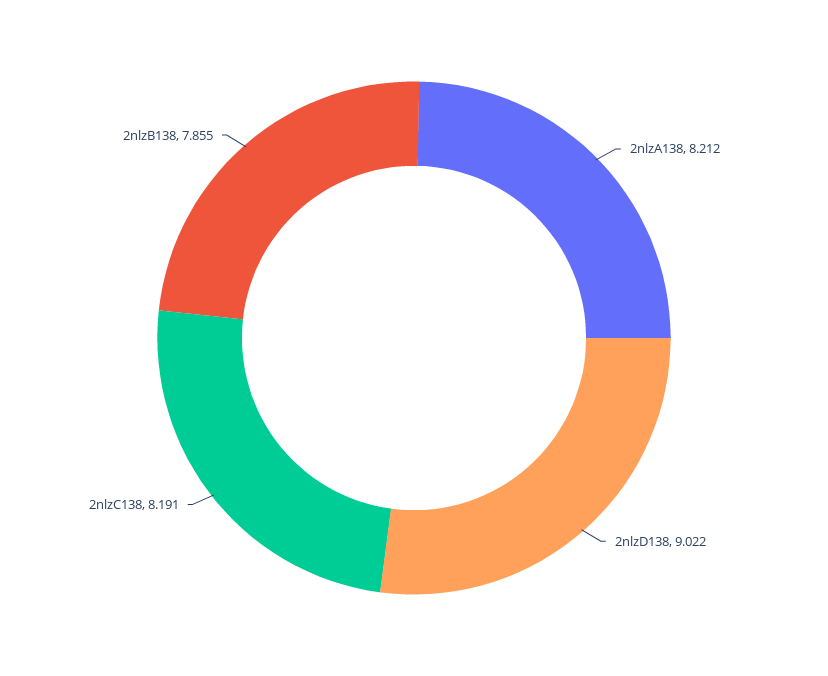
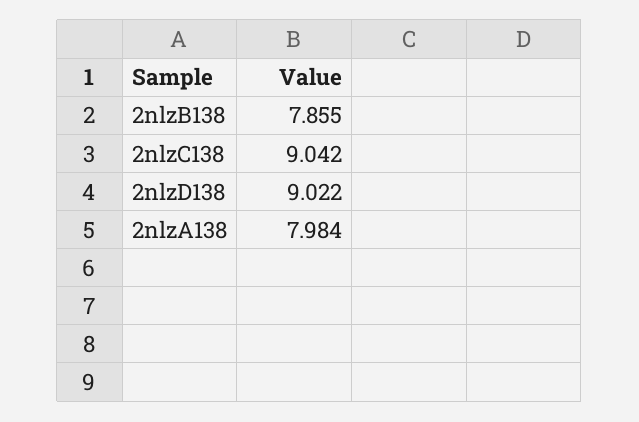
2nlzA138: 8.212 -> 7.984
2nlzC138: 8.191 -> 9.042

